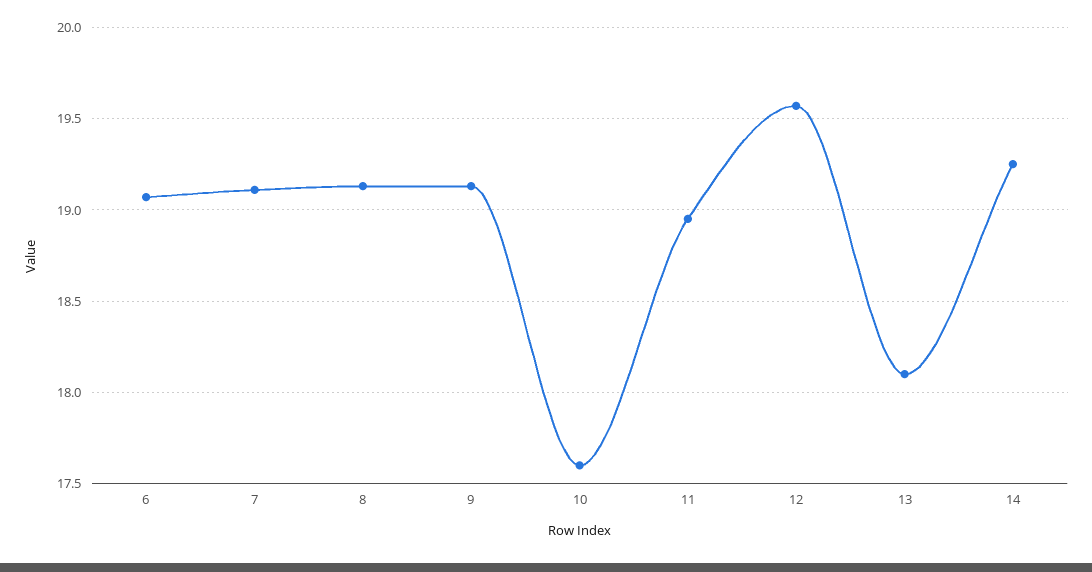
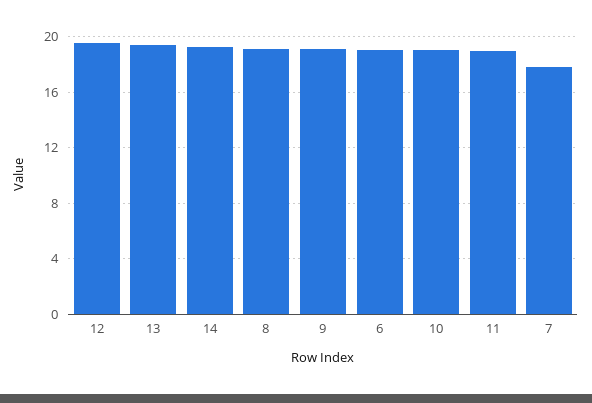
7: 19.1 -> 18
10: 17.6 -> 19
13: 18.1 -> 19.5

